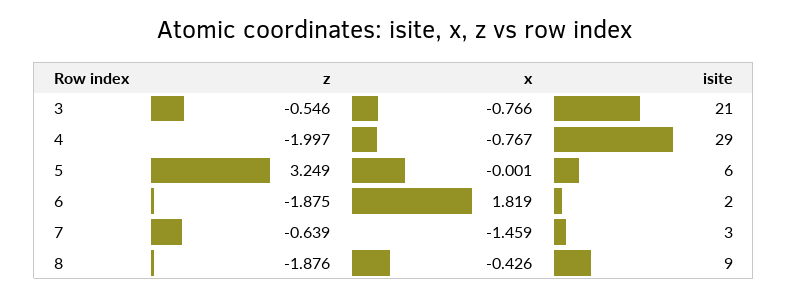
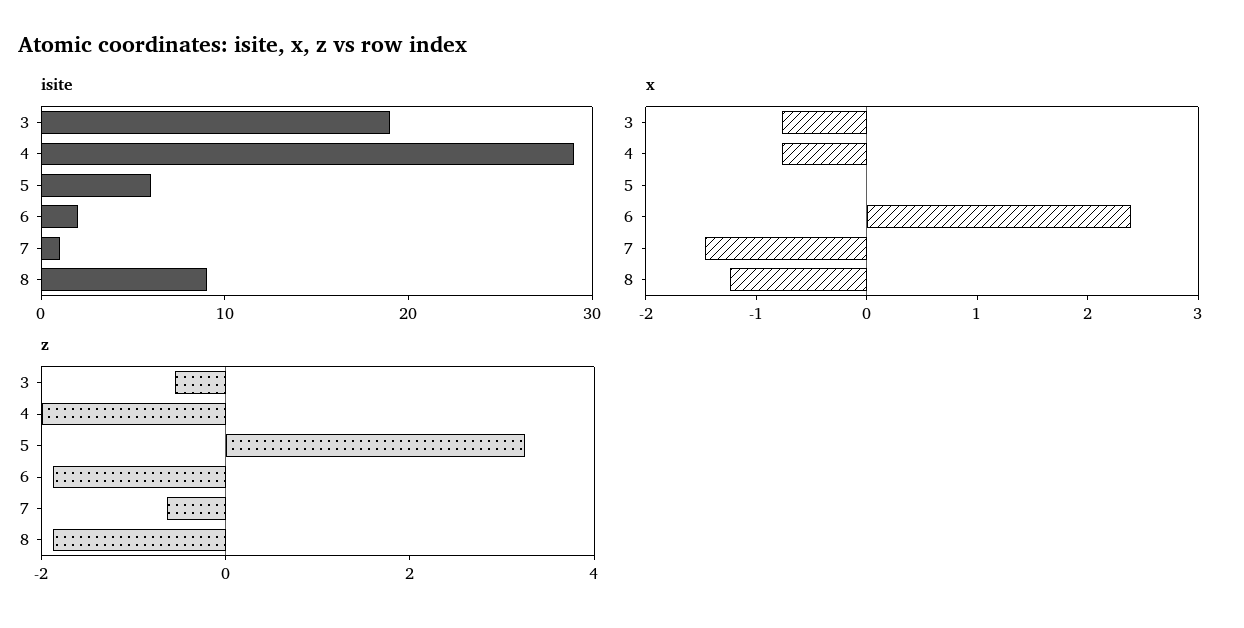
isite, 3: 21 -> 19
x, 6: 1.819 -> 2.4
isite, 7: 3 -> 1
x, 8: -0.426 -> -1.2

